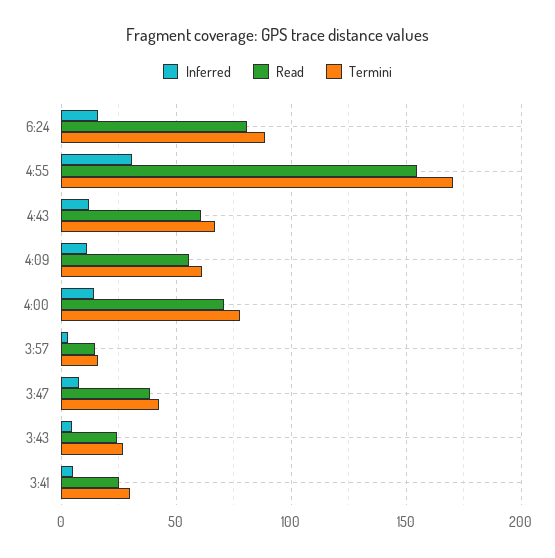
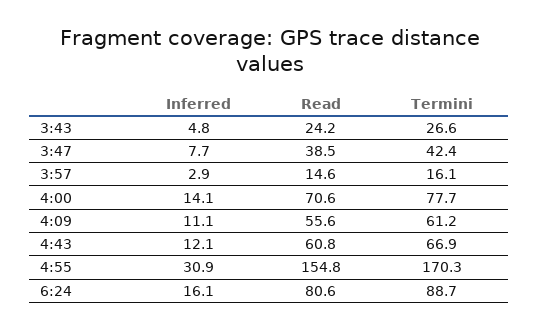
Inferred, 3:41: 5 -> none
Read, 3:41: 25 -> none
Termini, 3:41: 30 -> none

